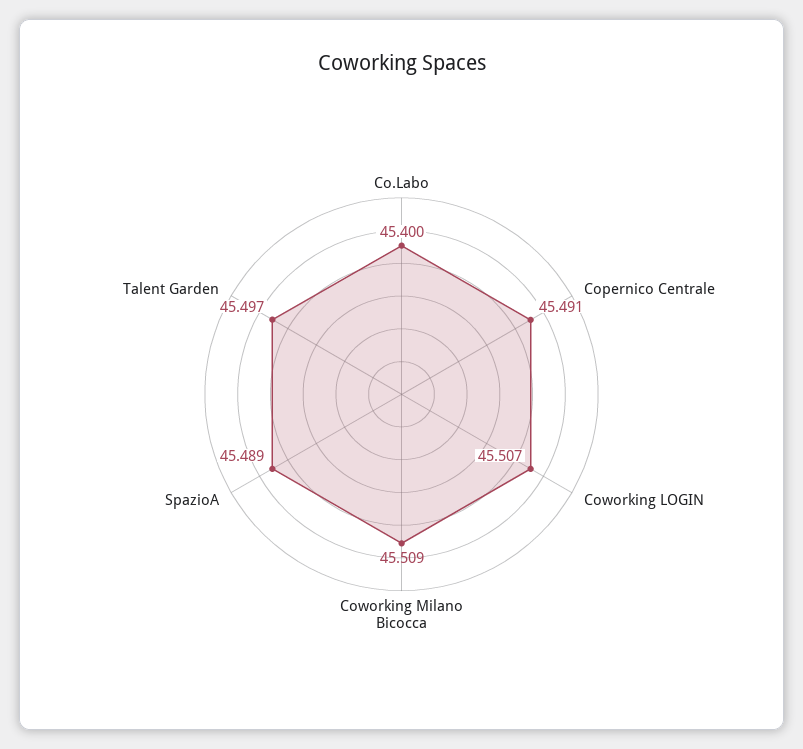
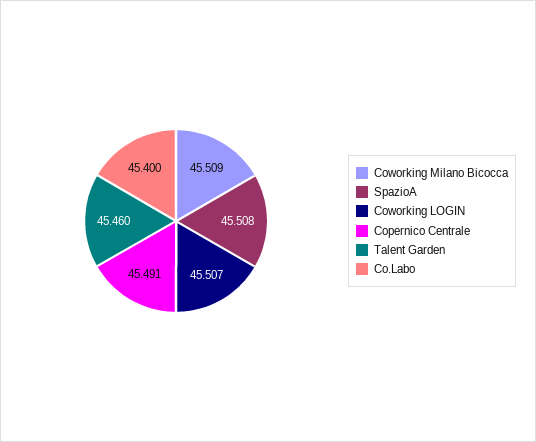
SpazioA: 45.489 -> 45.508
Talent Garden: 45.497 -> 45.46

